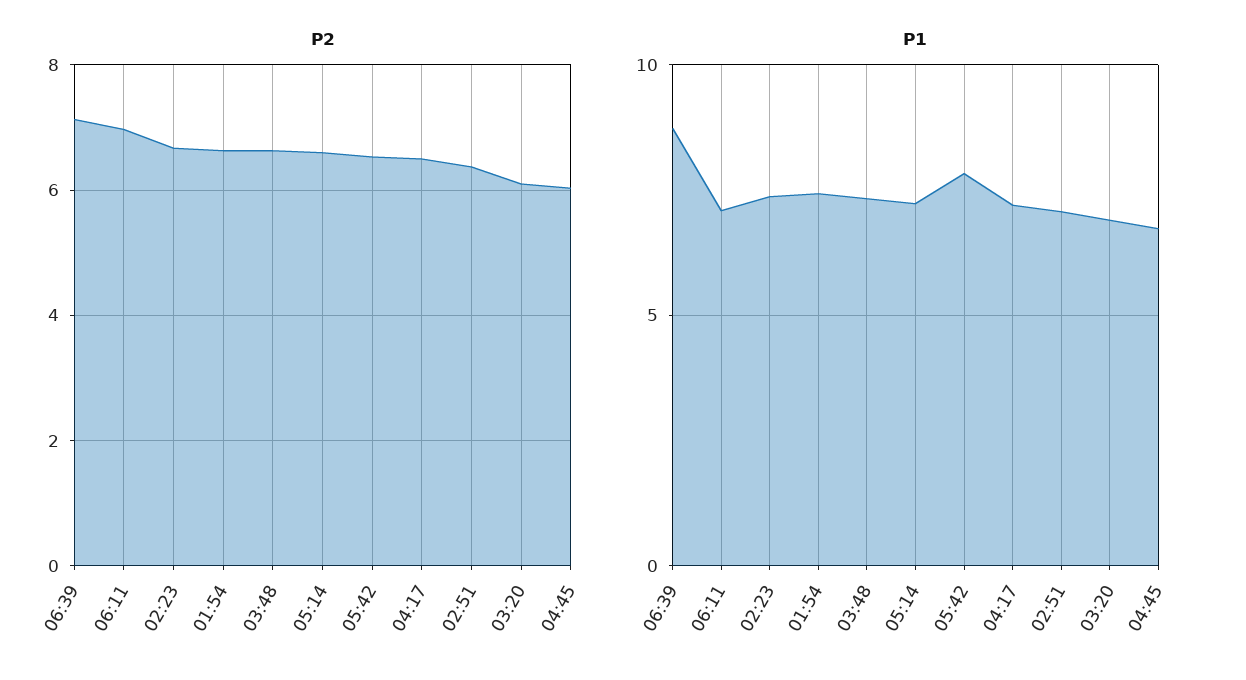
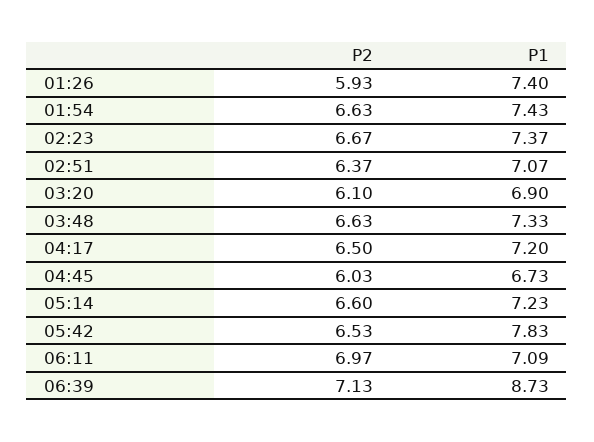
P2, 01:26: none -> 5.93
P1, 01:26: none -> 7.4

